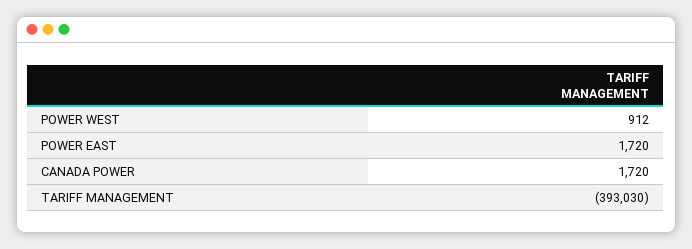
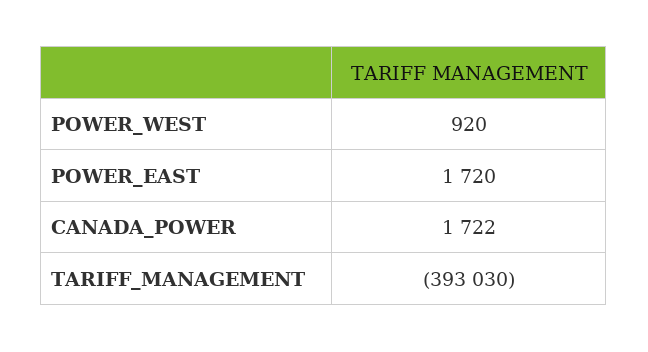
POWER WEST: 912 -> 920
CANADA POWER: 1720 -> 1722

